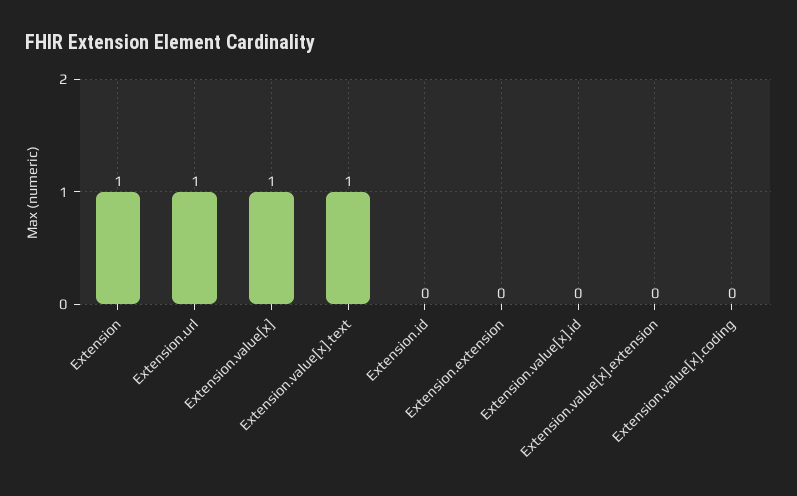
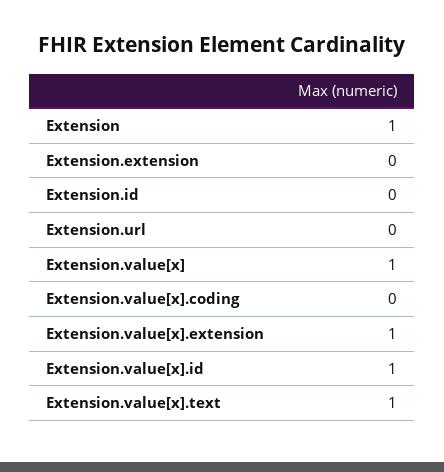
Extension.url: 1 -> 0
Extension.value[x].id: 0 -> 1
Extension.value[x].extension: 0 -> 1

